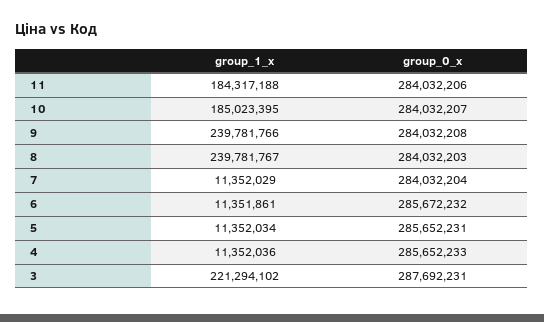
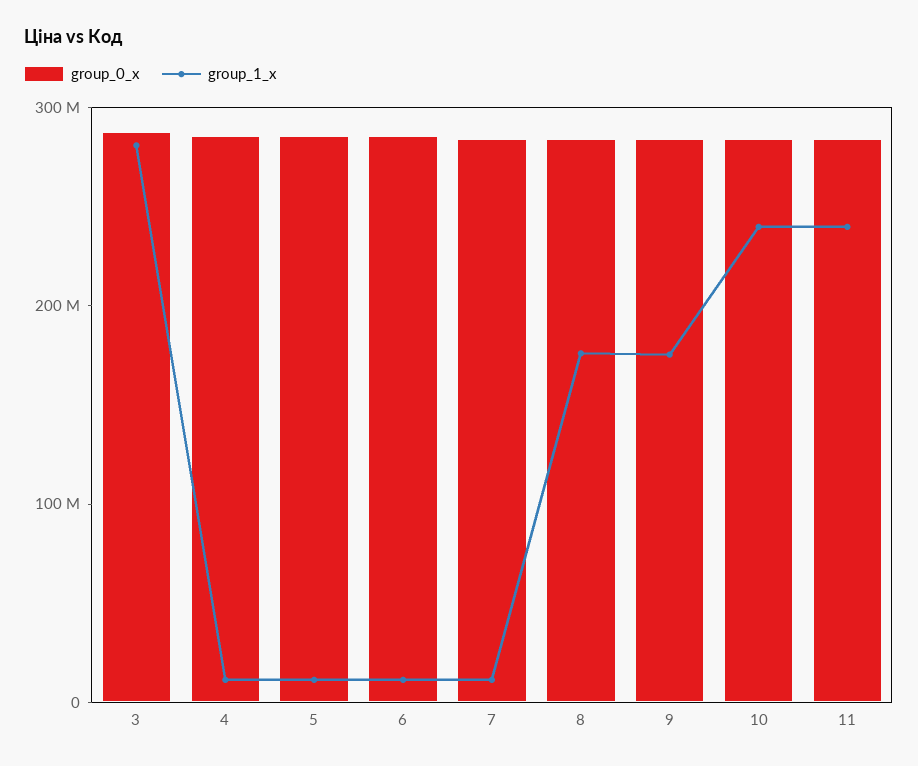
group_1_x, 11: 184317188 -> 240000000
group_1_x, 10: 185023395 -> 240000000
group_1_x, 9: 239781766 -> 180000000
group_1_x, 8: 239781767 -> 180000000
group_1_x, 3: 221294102 -> 280000000

